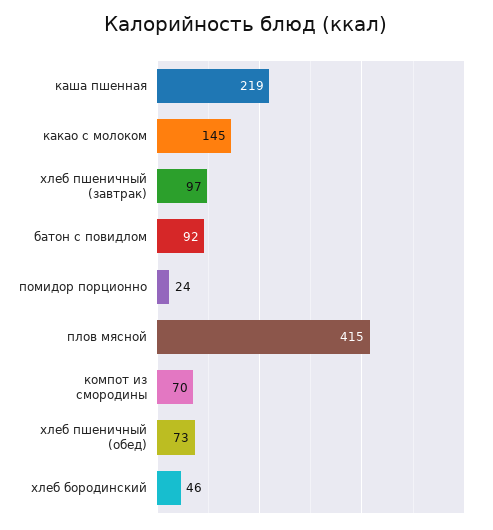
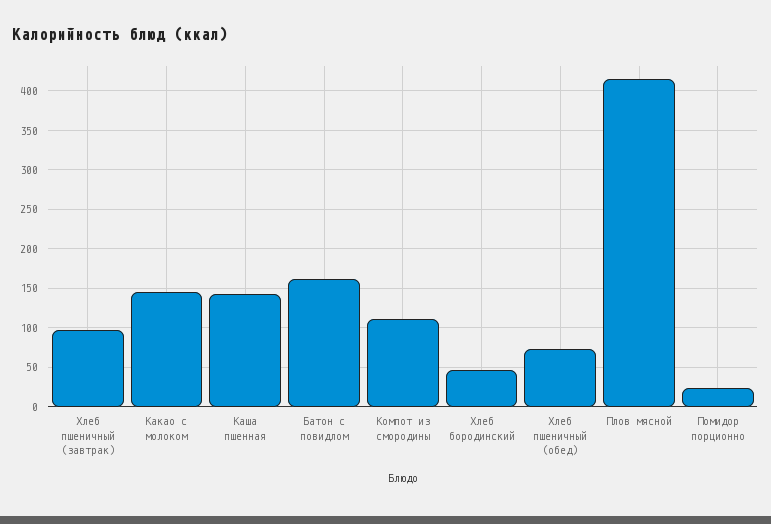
каша пшенная: 219 -> 140
батон с повидлом: 92 -> 160
компот из смородины: 70 -> 110

